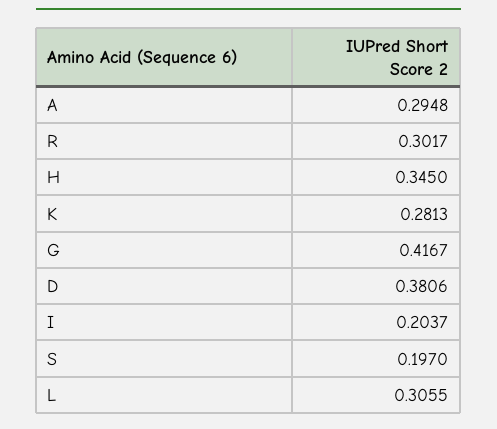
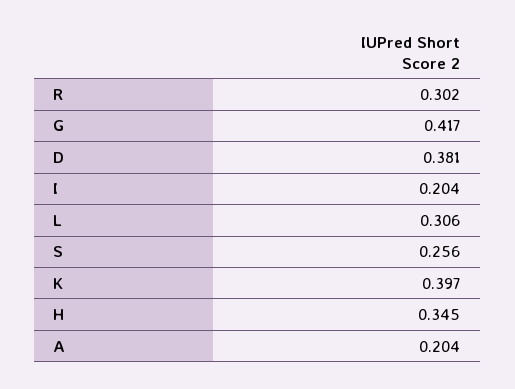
A: 0.2948 -> 0.204
K: 0.2813 -> 0.397
S: 0.197 -> 0.256

